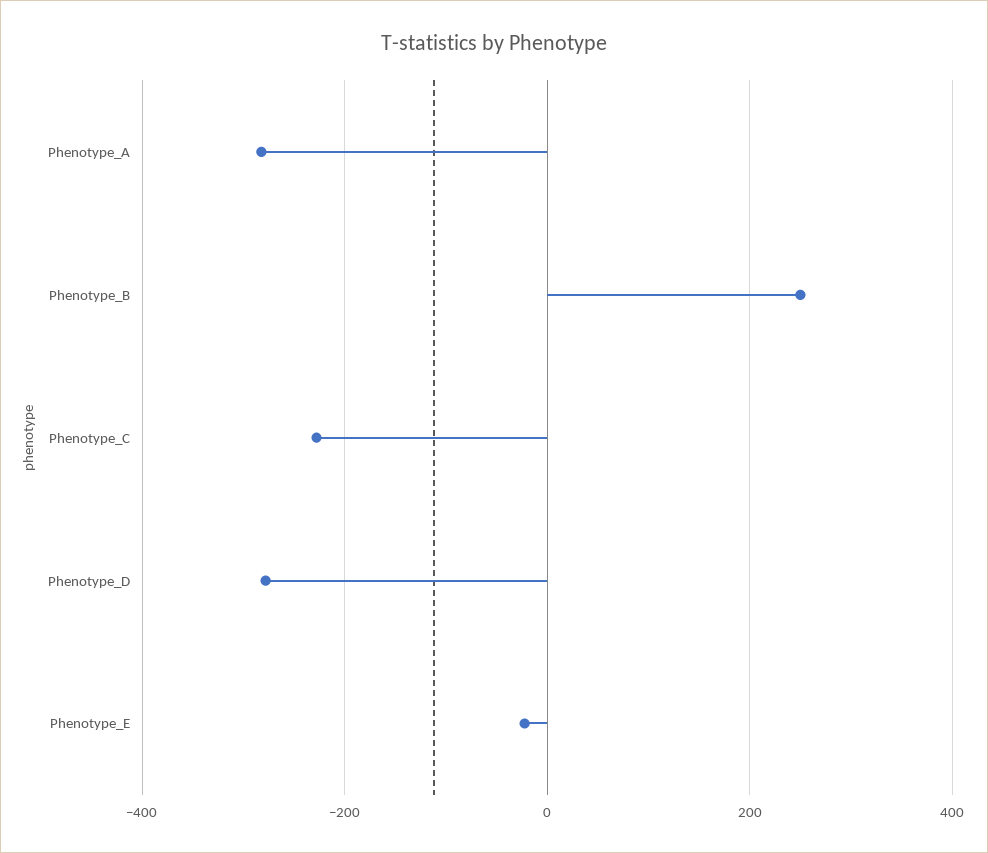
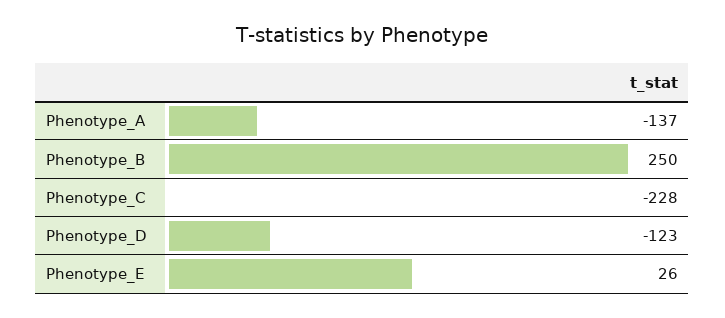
Phenotype_A: -280 -> -137
Phenotype_D: -280 -> -123
Phenotype_E: -20 -> 26

